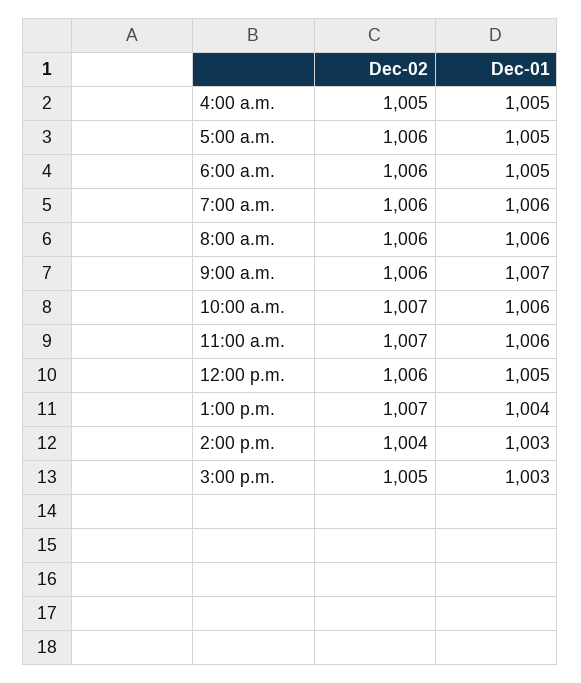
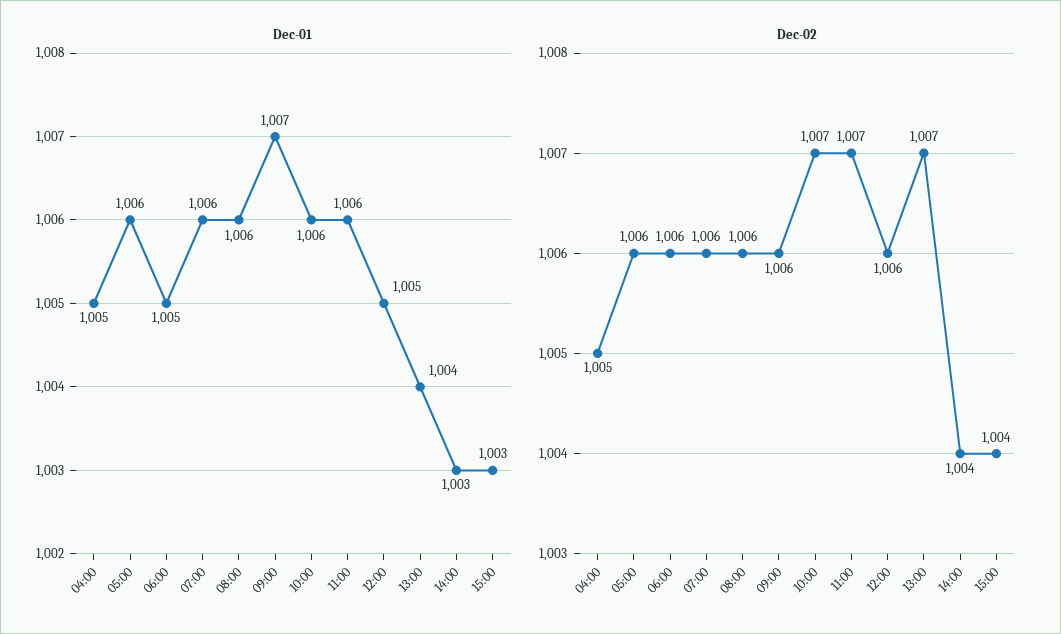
Dec-01, 5:00 a.m.: 1005 -> 1006
Dec-02, 3:00 p.m.: 1005 -> 1004

